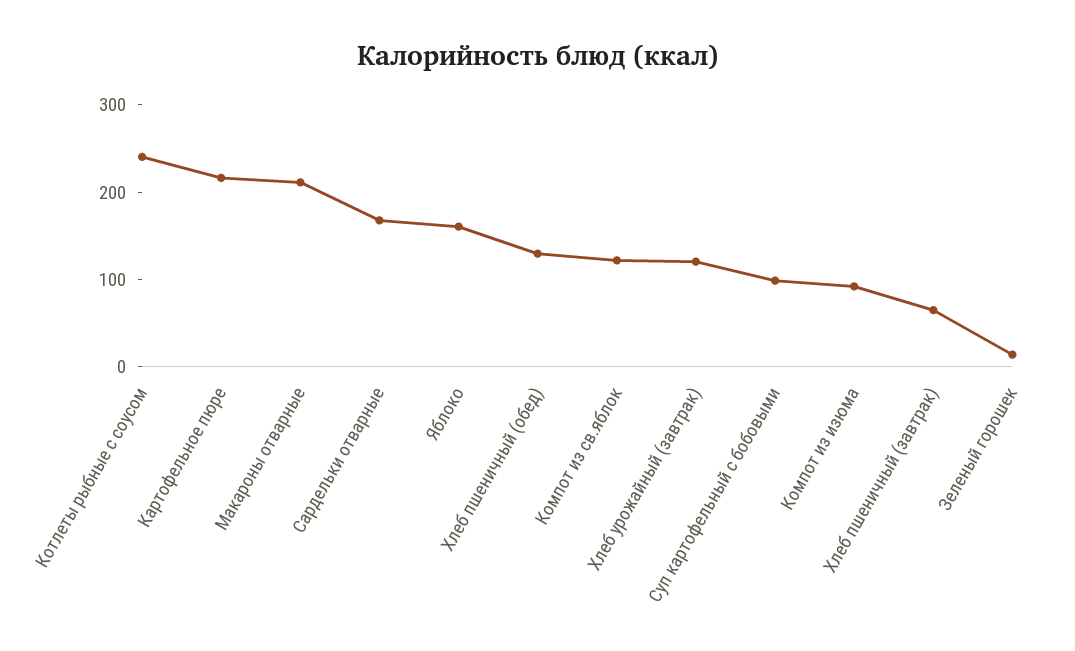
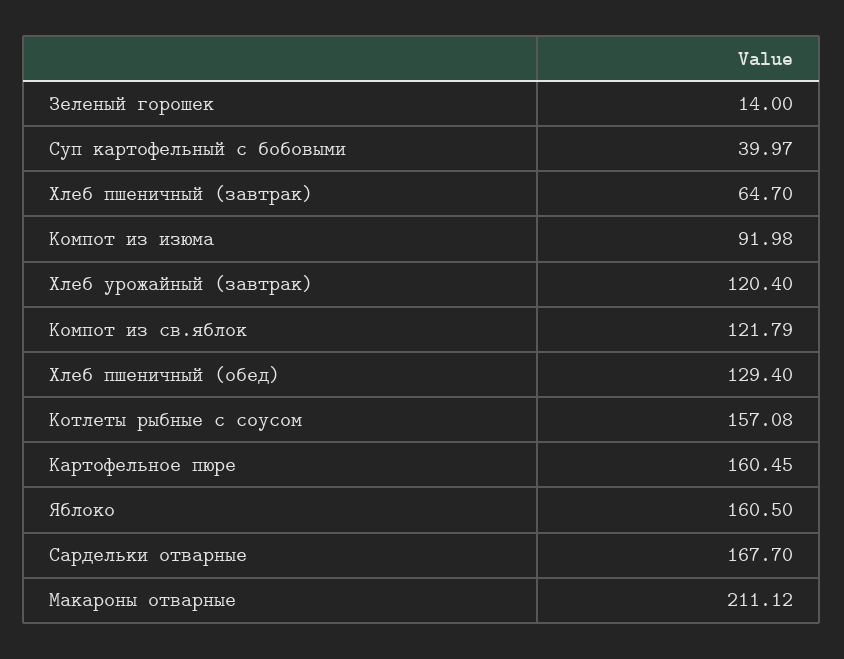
Котлеты рыбные с соусом: 240 -> 157.08
Картофельное пюре: 220 -> 160.45
Суп картофельный с бобовыми: 100 -> 39.97

